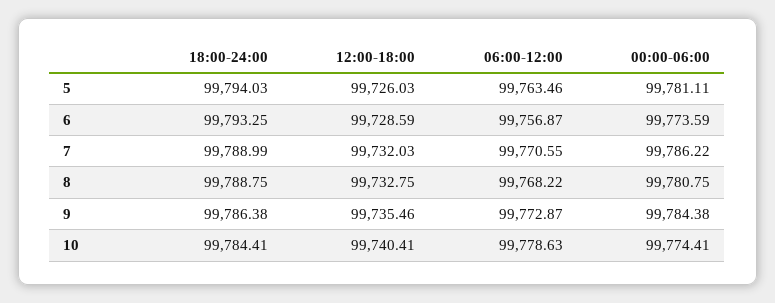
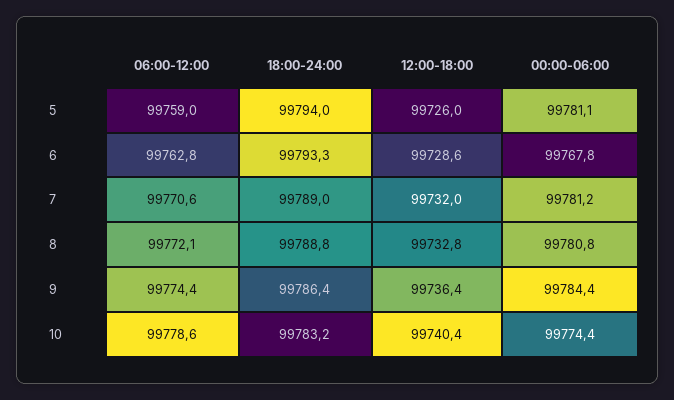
06:00-12:00, 5: 99763.46 -> 99759
06:00-12:00, 6: 99756.87 -> 99762.8
00:00-06:00, 6: 99773.59 -> 99767.8
00:00-06:00, 7: 99786.22 -> 99781.2
06:00-12:00, 8: 99768.22 -> 99772.1
12:00-18:00, 9: 99735.46 -> 99736.4
06:00-12:00, 9: 99772.87 -> 99774.4
18:00-24:00, 10: 99784.41 -> 99783.2

